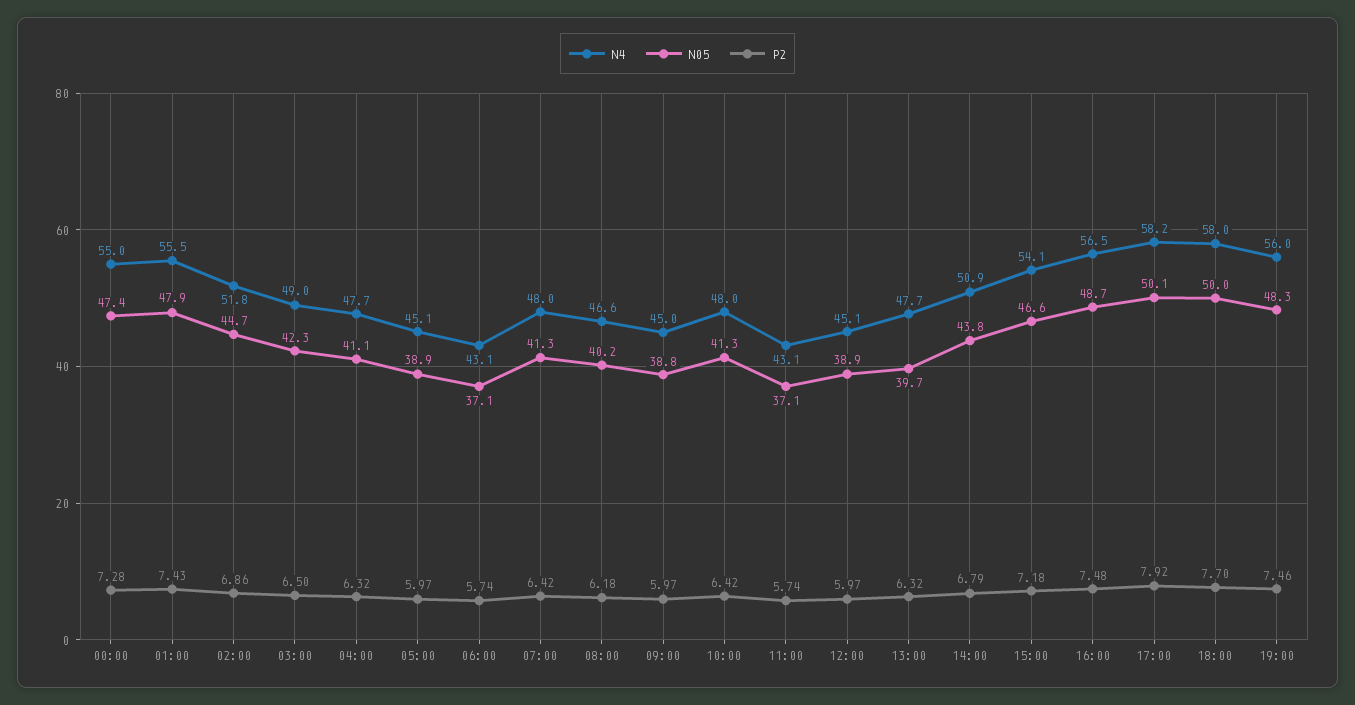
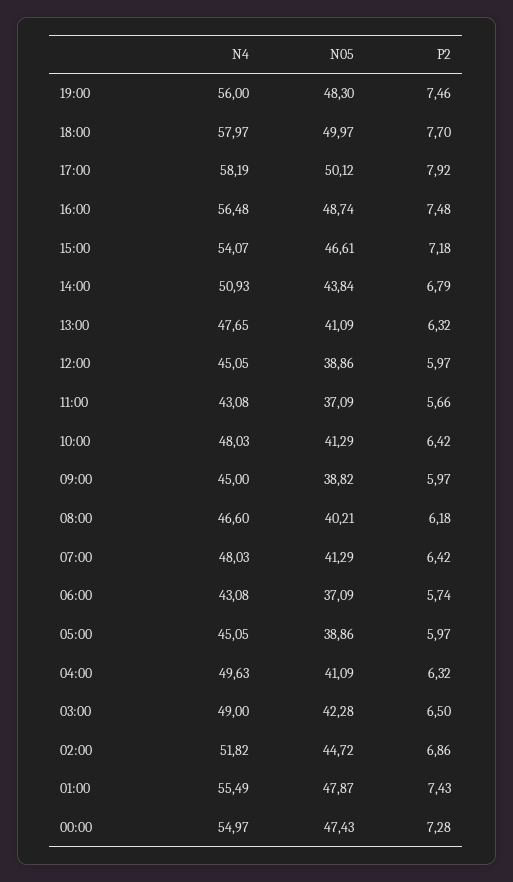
N4, 04:00: 47.7 -> 49.63
P2, 11:00: 5.74 -> 5.66
N05, 13:00: 39.7 -> 41.09

